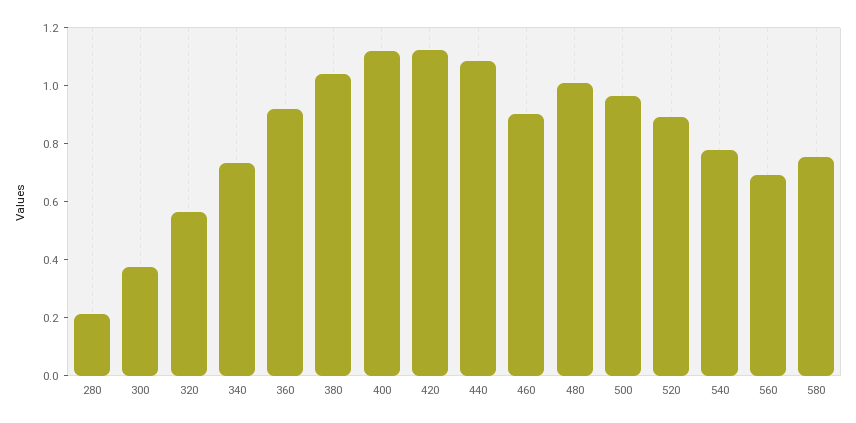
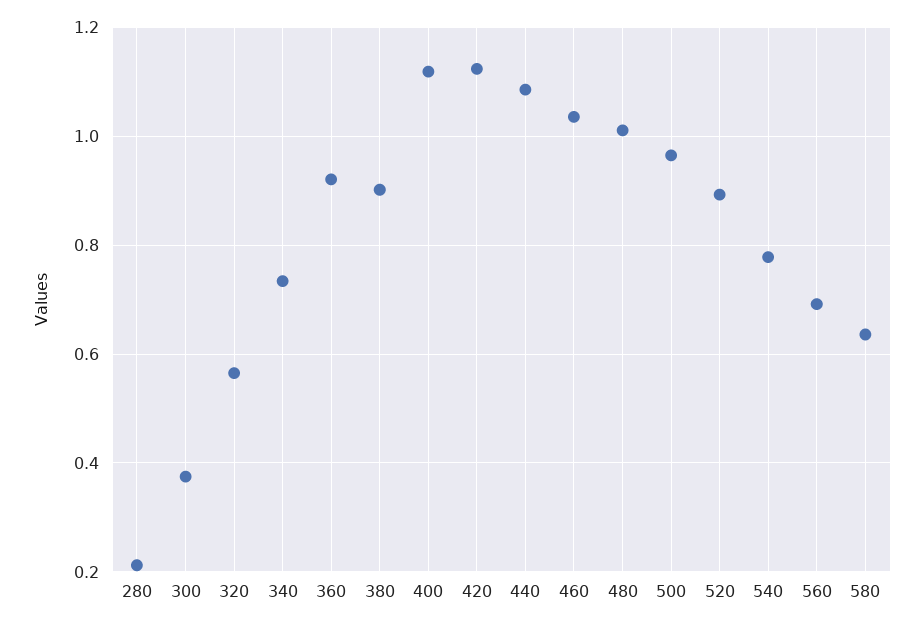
380: 1.05 -> 0.9
460: 0.9 -> 1.04
580: 0.75 -> 0.64

